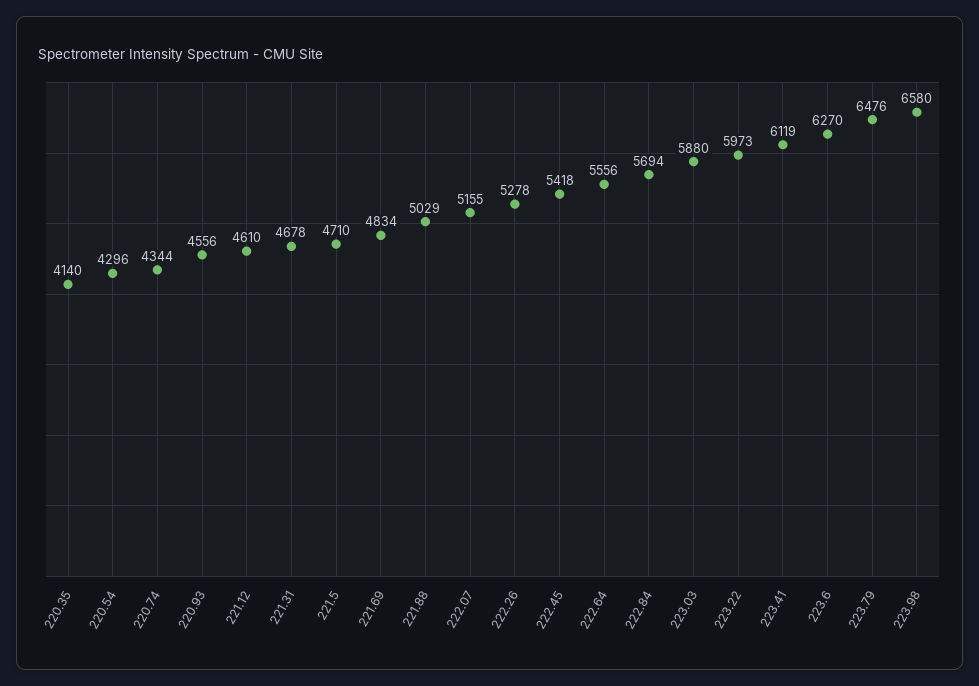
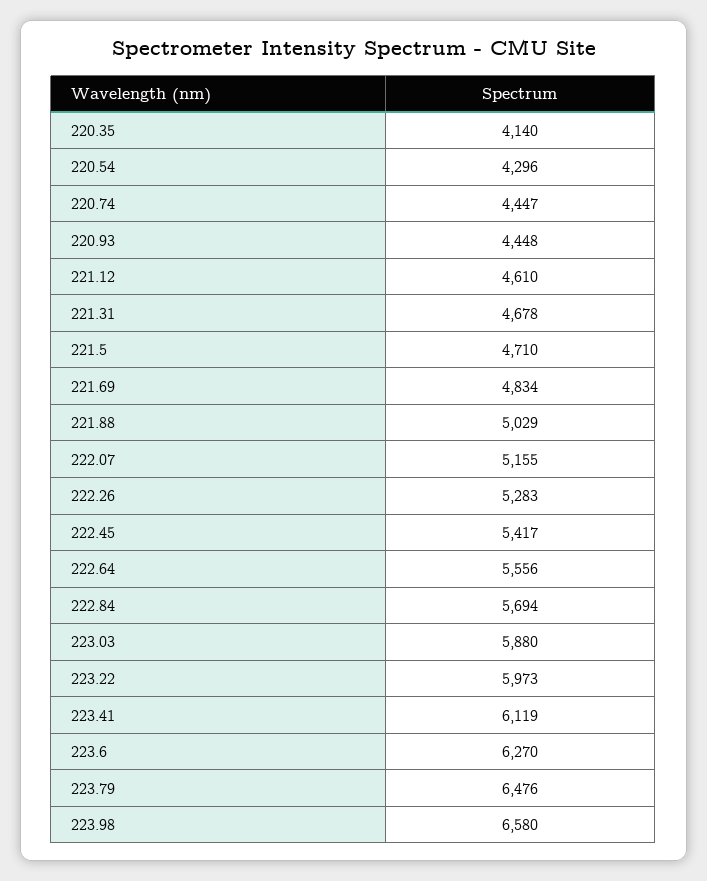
220.74: 4344 -> 4447
220.93: 4556 -> 4448
222.26: 5278 -> 5283
222.45: 5418 -> 5417

